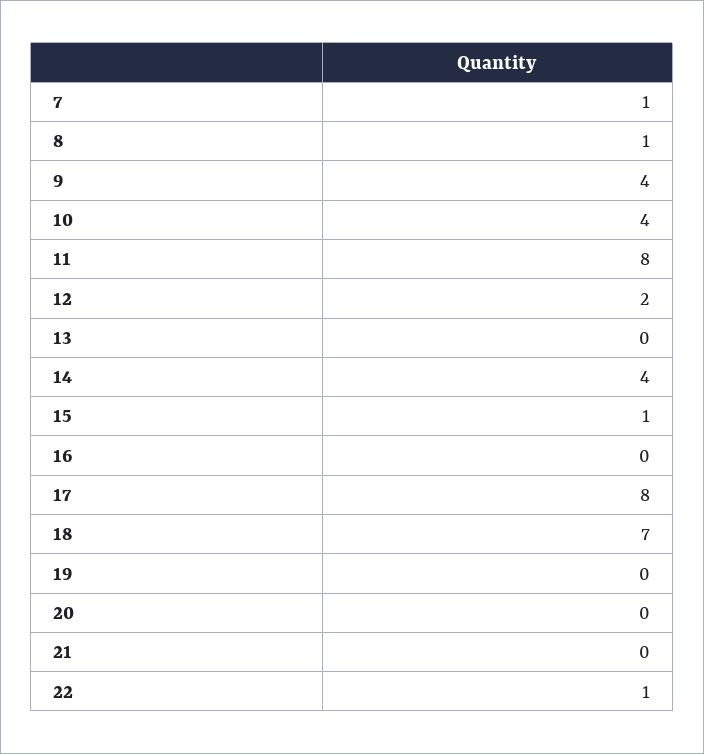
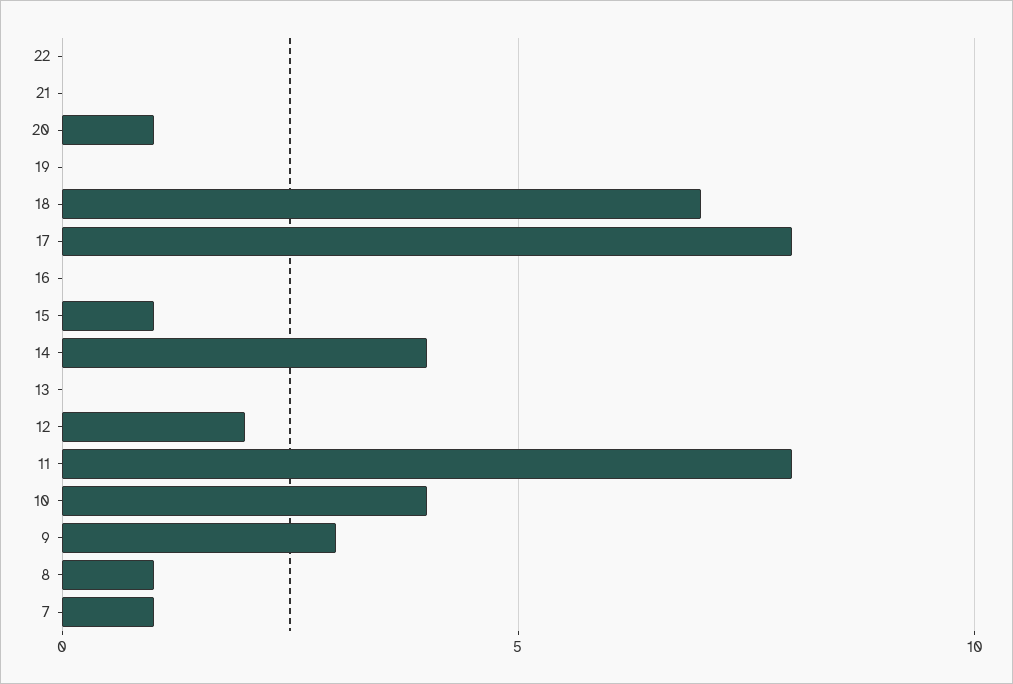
9: 4 -> 3
20: 0 -> 1
22: 1 -> 0

